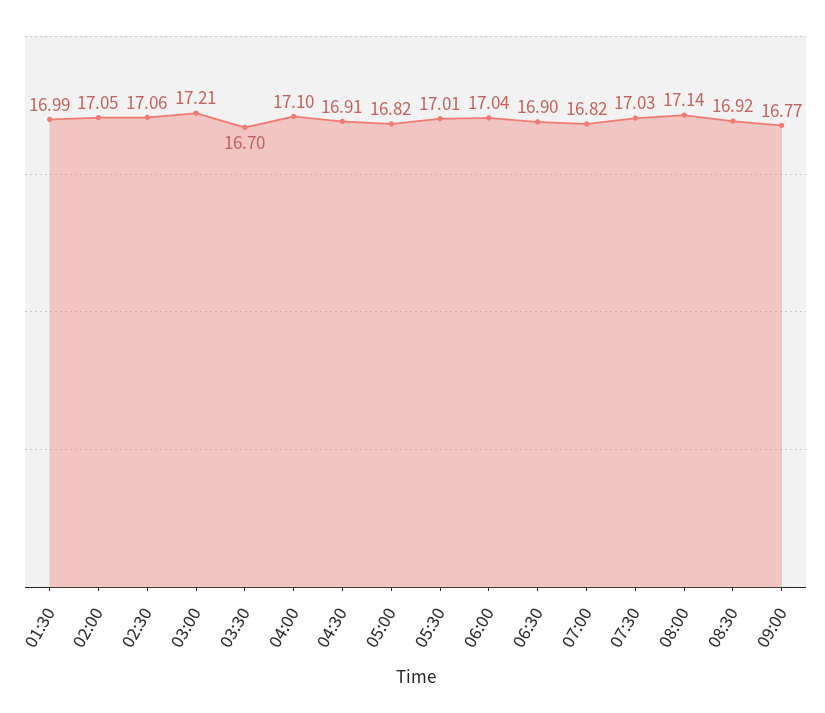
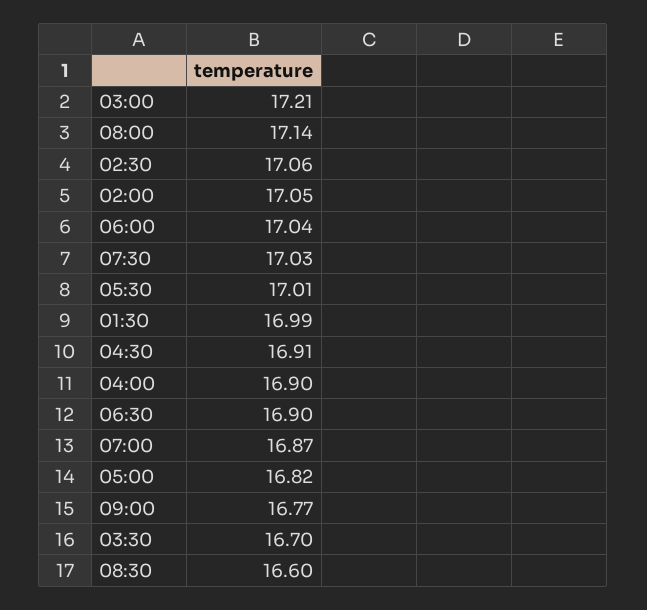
04:00: 17.1 -> 16.9
07:00: 16.82 -> 16.87
08:30: 16.92 -> 16.6

